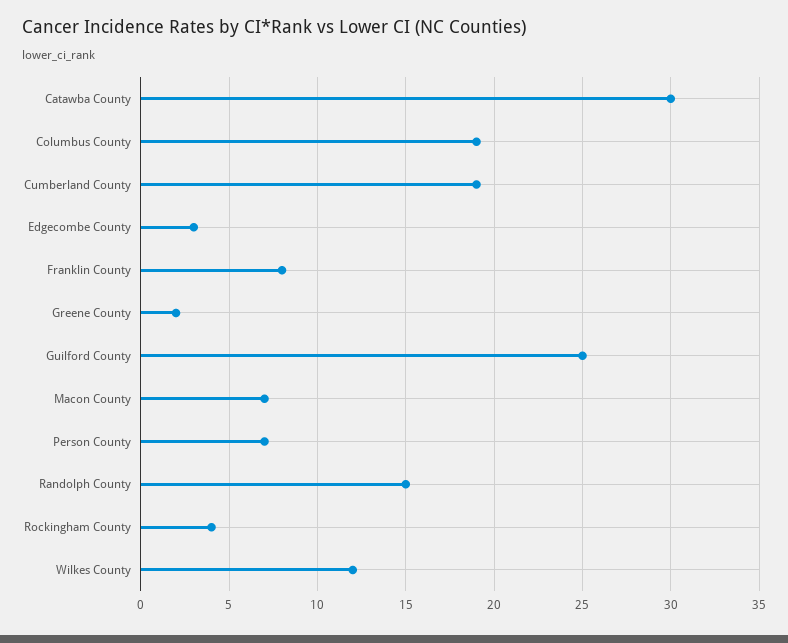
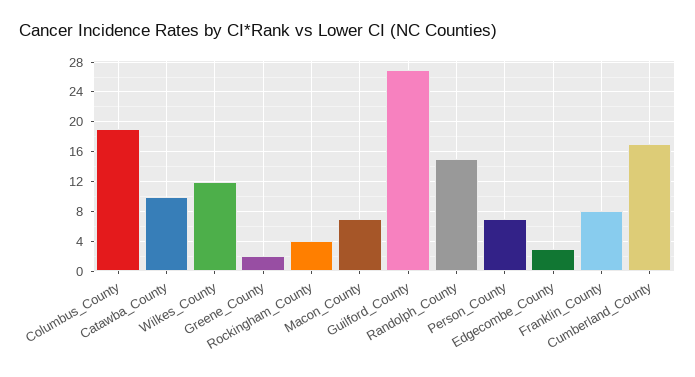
Catawba County: 30 -> 10
Cumberland County: 19 -> 17
Guilford County: 25 -> 27

